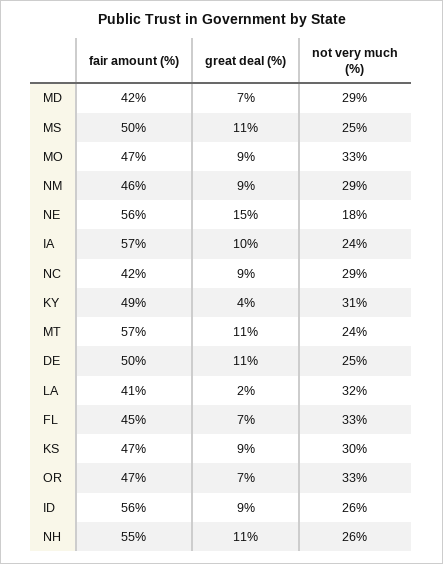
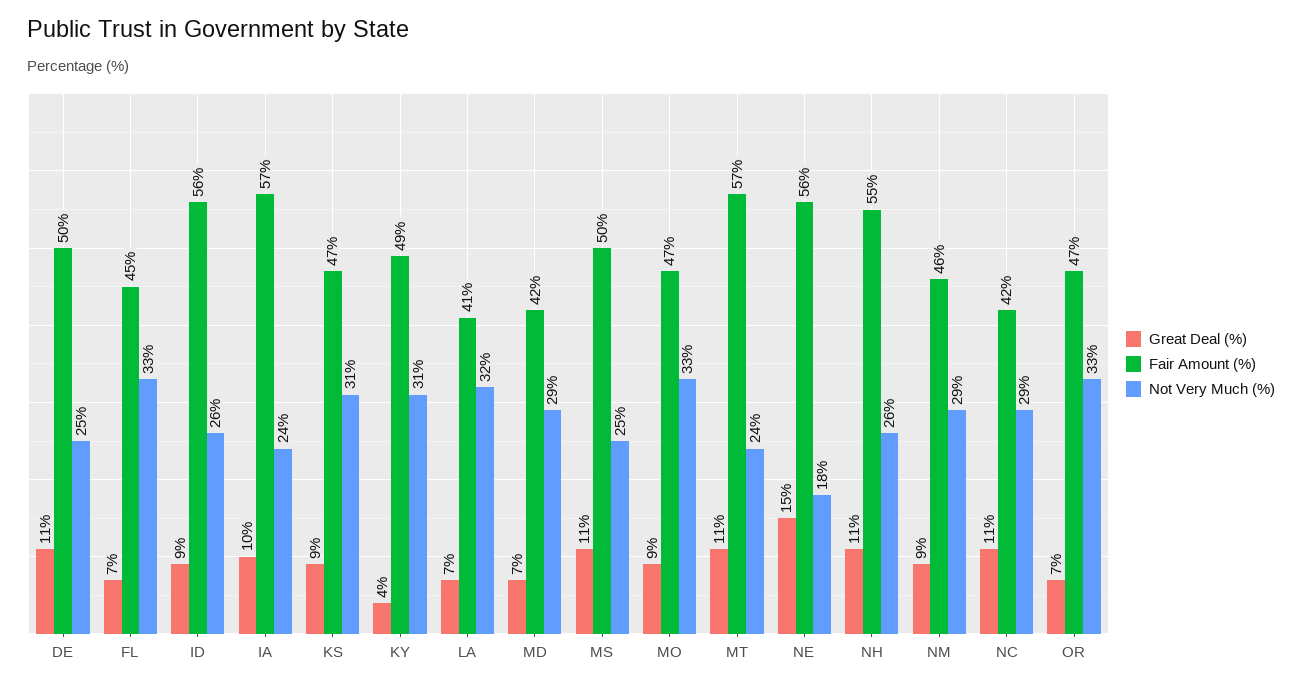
great deal (%), NC: 9 -> 11
great deal (%), LA: 2 -> 7
not very much (%), KS: 30 -> 31

